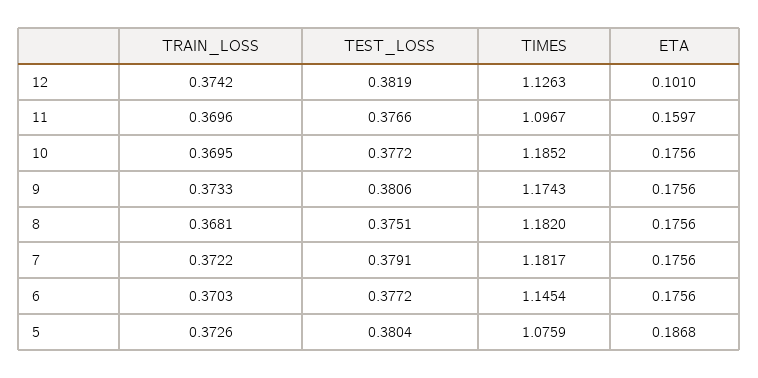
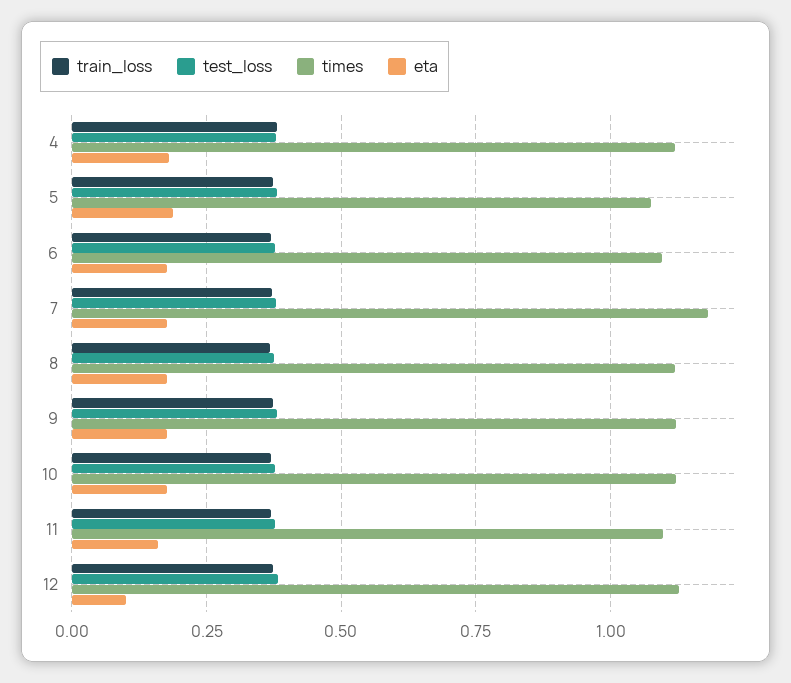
TIMES, 10: 1.1852 -> 1.125
TIMES, 9: 1.1743 -> 1.125
TIMES, 8: 1.182 -> 1.125
TIMES, 6: 1.1454 -> 1.1
TRAIN_LOSS, 4: none -> 0.375
TEST_LOSS, 4: none -> 0.375
TIMES, 4: none -> 1.125
ETA, 4: none -> 0.175

